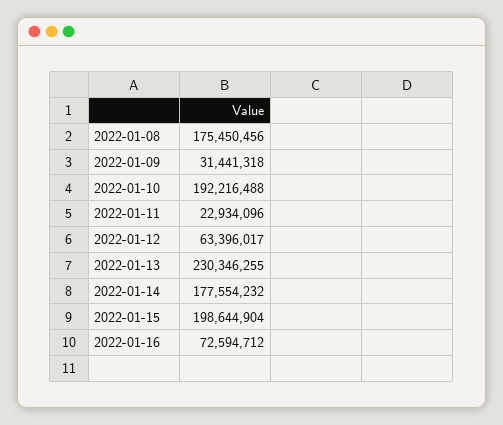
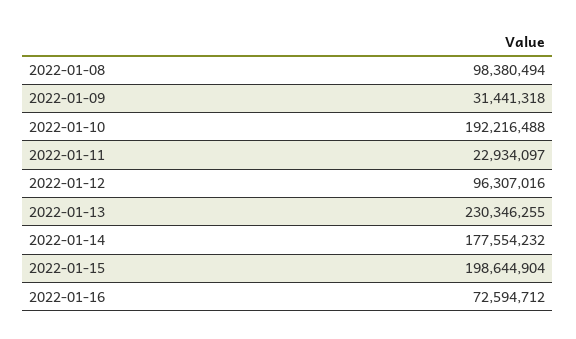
2022-01-08: 175450456 -> 98380494
2022-01-11: 22934096 -> 22934097
2022-01-12: 63396017 -> 96307016

